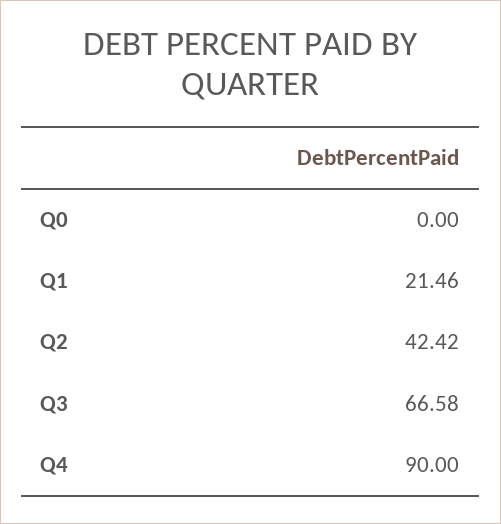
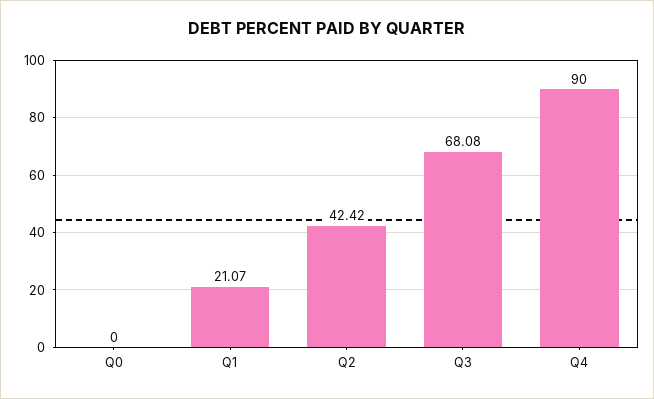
Q1: 21.46 -> 21.07
Q3: 66.58 -> 68.08

